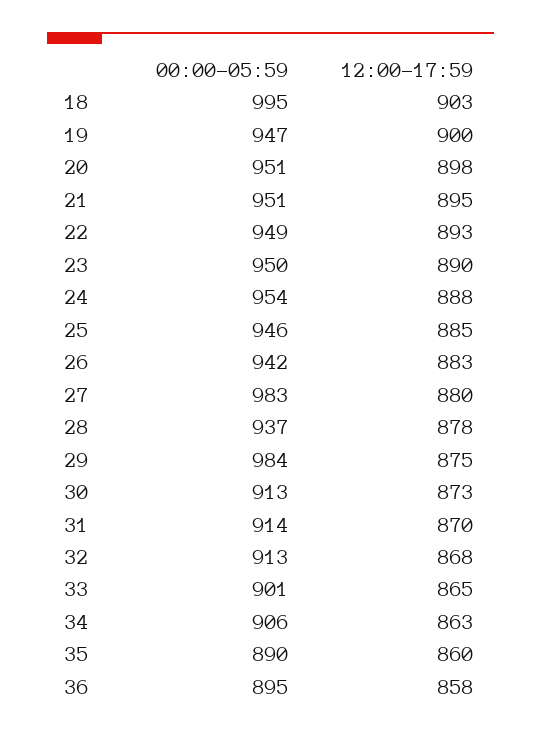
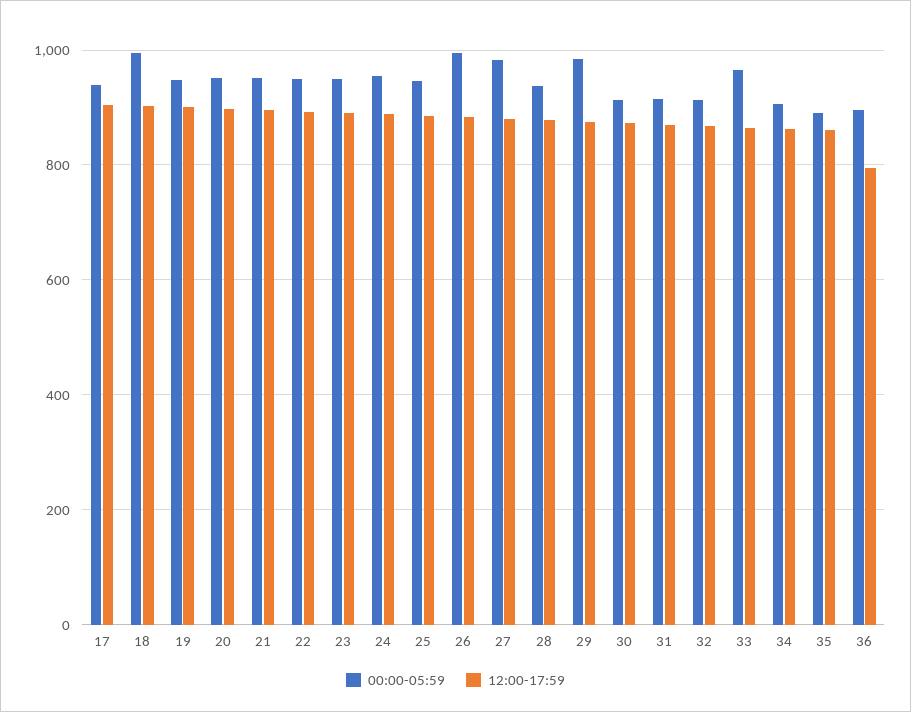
00:00-05:59, 26: 942 -> 1000
00:00-05:59, 33: 901 -> 960
12:00-17:59, 36: 858 -> 800
00:00-05:59, 17: none -> 940
12:00-17:59, 17: none -> 900

